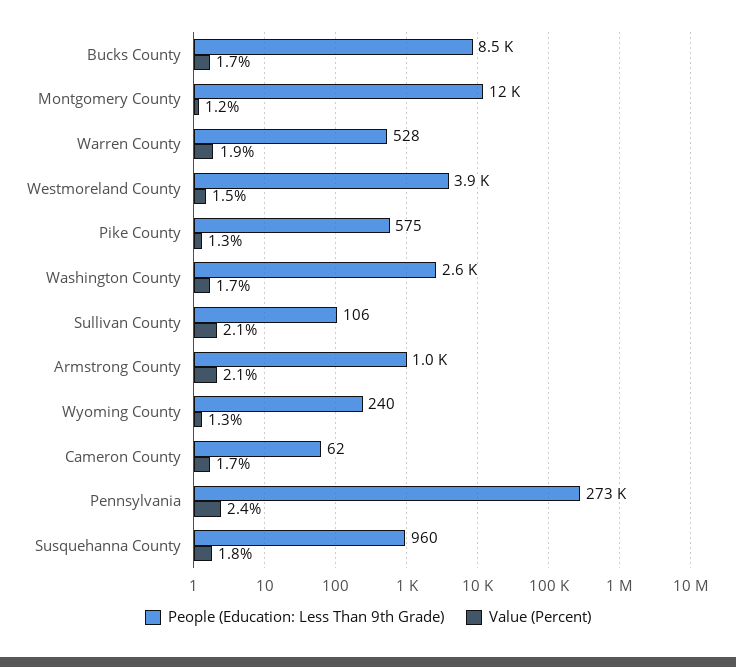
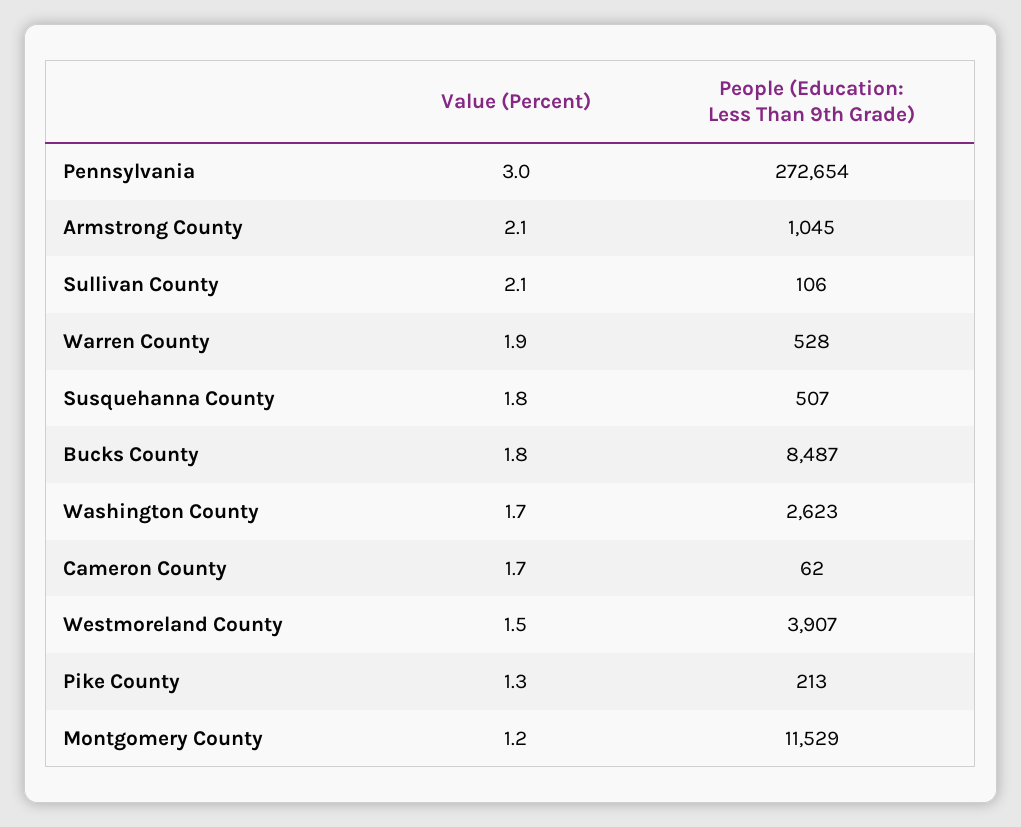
Value (Percent), Bucks County: 1.7 -> 1.8
People (Education: Less Than 9th Grade), Pike County: 575 -> 213
People (Education: Less Than 9th Grade), Wyoming County: 240 -> none
Value (Percent), Wyoming County: 1.3 -> none
Value (Percent), Pennsylvania: 2.4 -> 3
People (Education: Less Than 9th Grade), Susquehanna County: 960 -> 507

